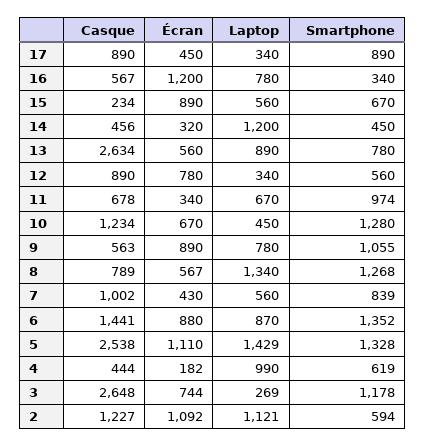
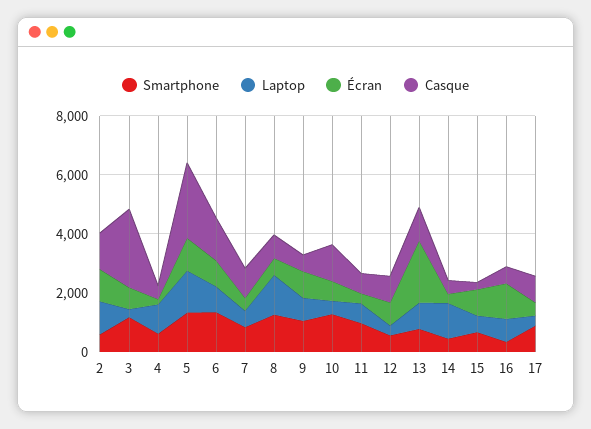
Casque, 13: 2634 -> 1000
Écran, 13: 560 -> 2000

